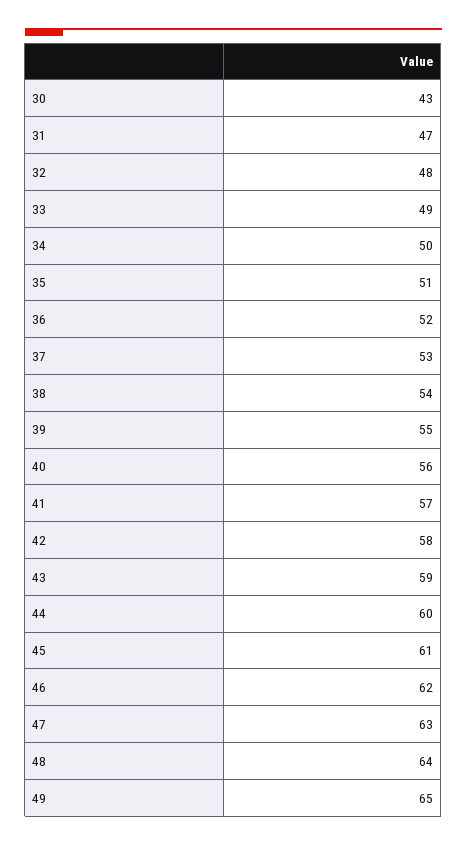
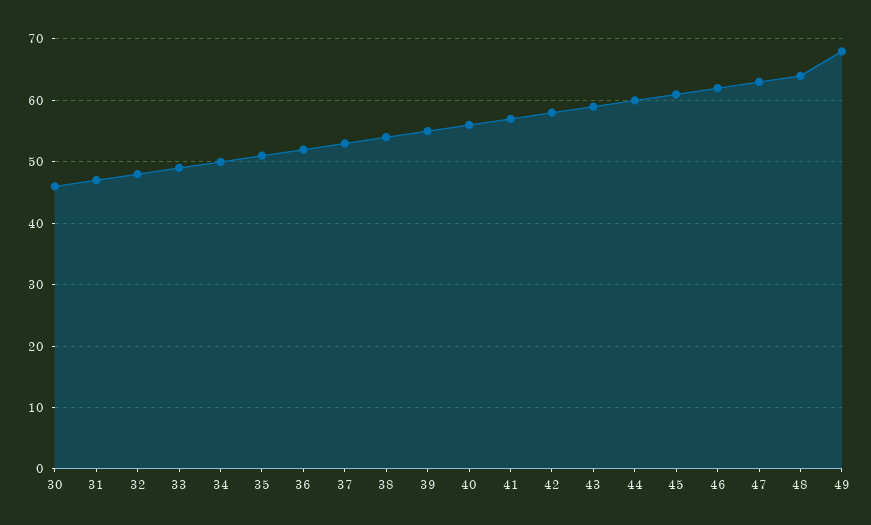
30: 43 -> 46
49: 65 -> 68

